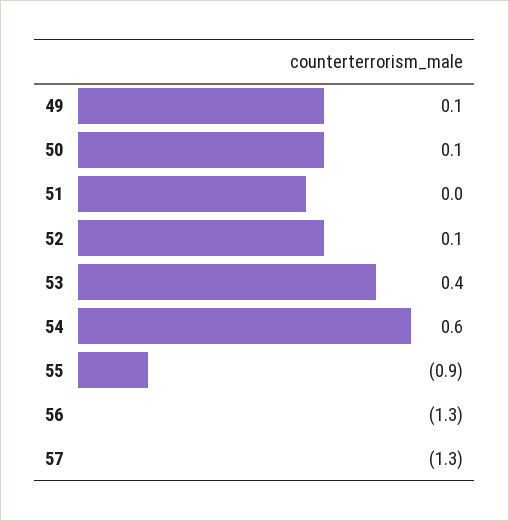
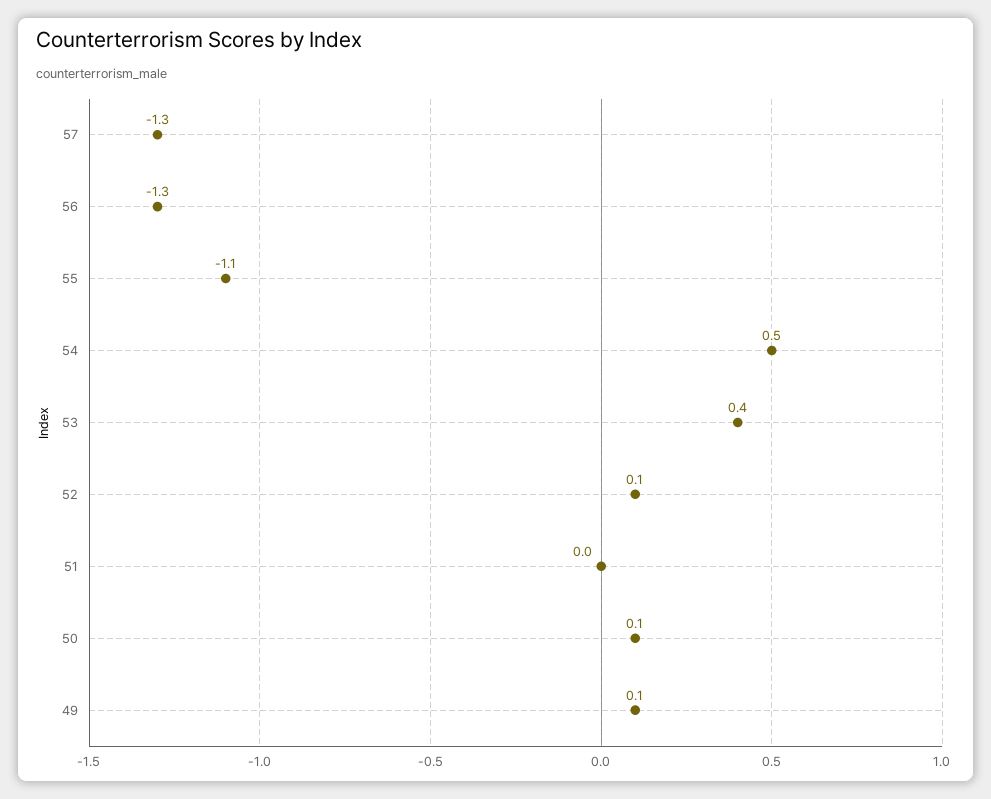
54: 0.6 -> 0.5
55: -0.9 -> -1.1

